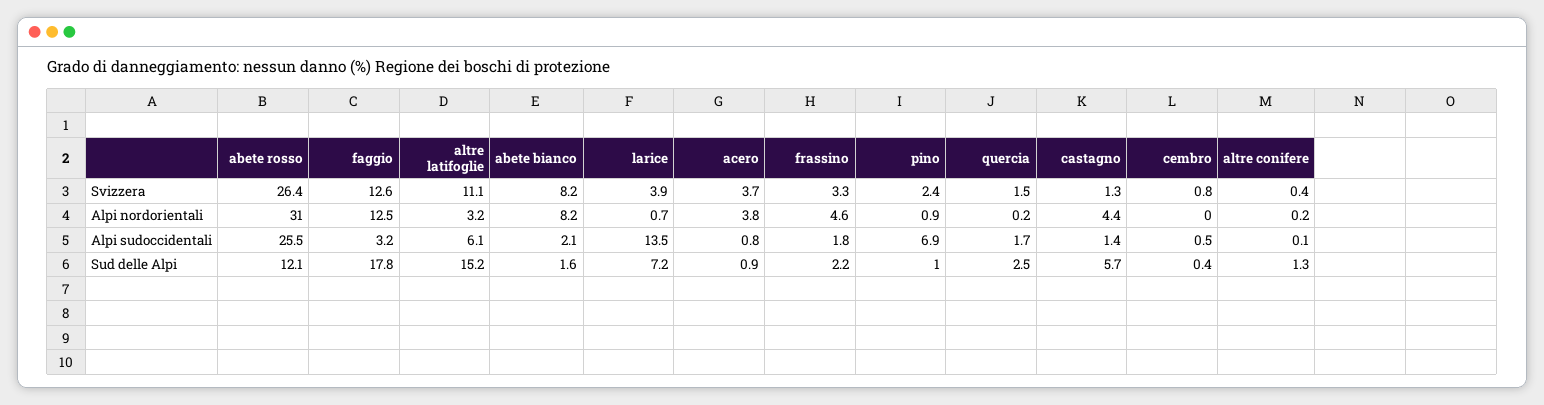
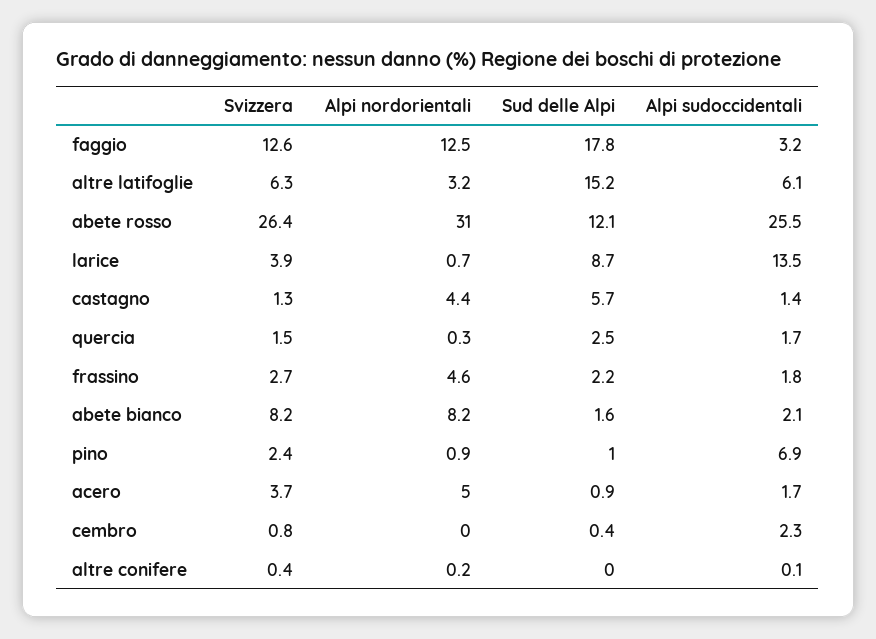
altre latifoglie, Svizzera: 11.1 -> 6.3
frassino, Svizzera: 3.3 -> 2.7
acero, Alpi nordorientali: 3.8 -> 5
quercia, Alpi nordorientali: 0.2 -> 0.3
acero, Alpi sudoccidentali: 0.8 -> 1.7
cembro, Alpi sudoccidentali: 0.5 -> 2.3
larice, Sud delle Alpi: 7.2 -> 8.7
altre conifere, Sud delle Alpi: 1.3 -> 0

